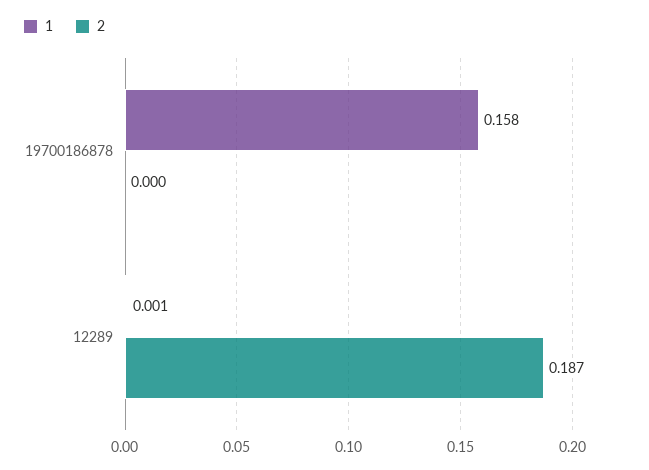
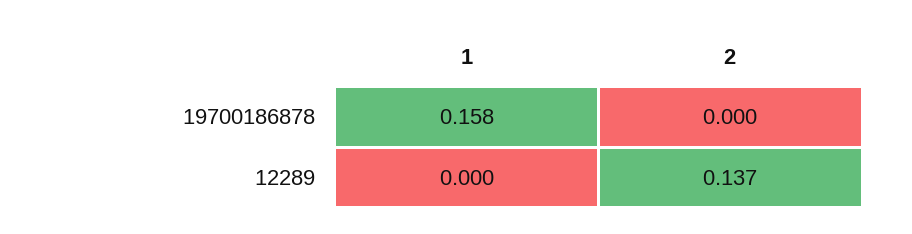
1, 12289: 0.001 -> 0
2, 12289: 0.187 -> 0.137

